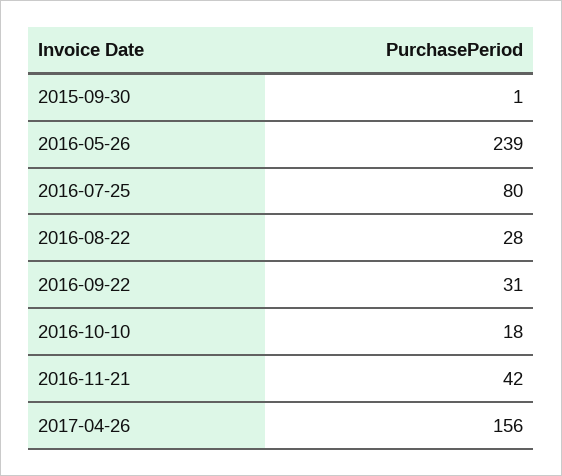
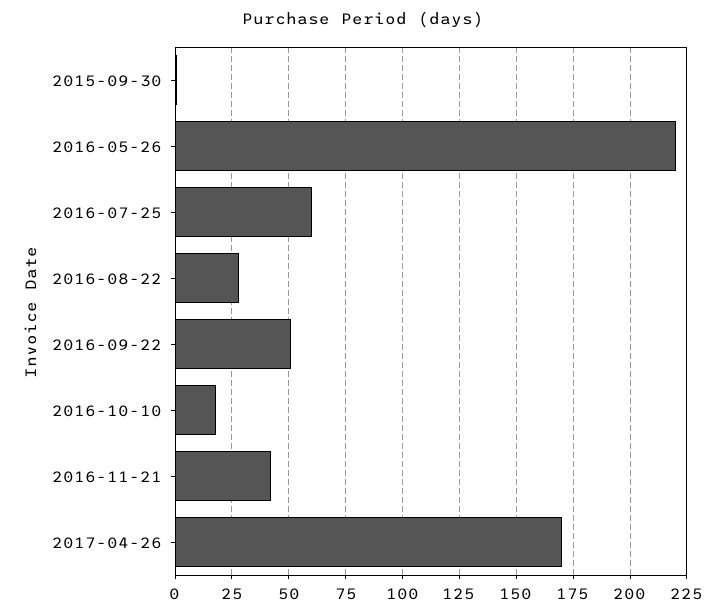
2016-05-26: 239 -> 220
2016-07-25: 80 -> 60
2016-09-22: 31 -> 50
2017-04-26: 156 -> 170

